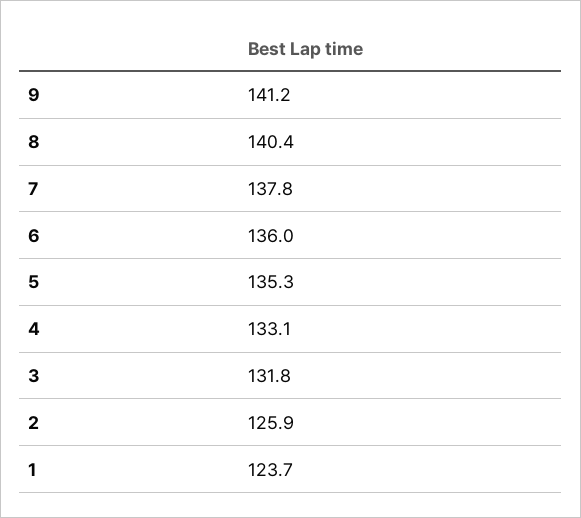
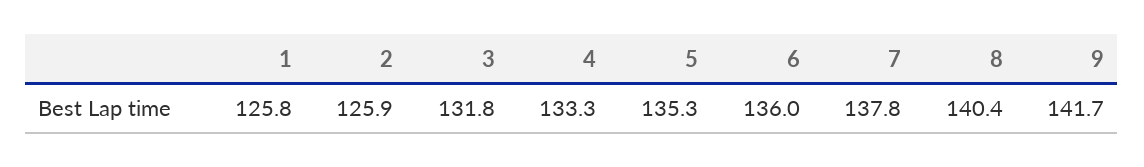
9: 141.2 -> 141.7
4: 133.1 -> 133.3
1: 123.7 -> 125.8

